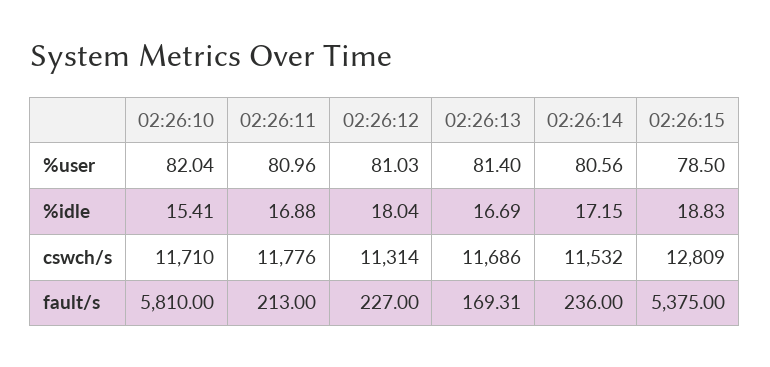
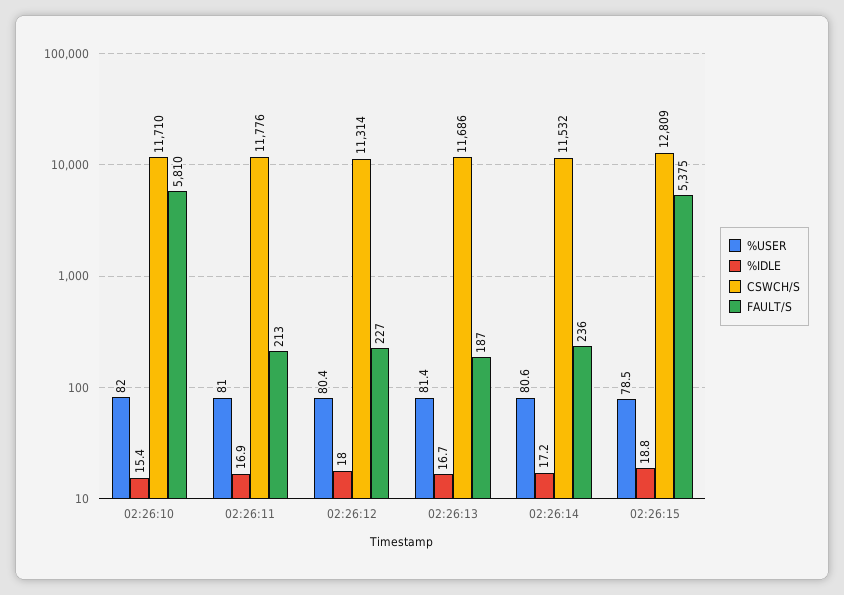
%user, 02:26:12: 81.03 -> 80.4
fault/s, 02:26:13: 169.31 -> 187

